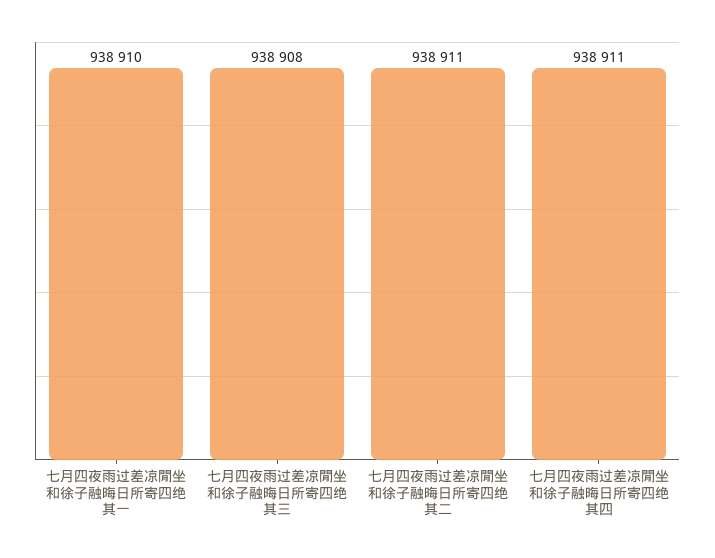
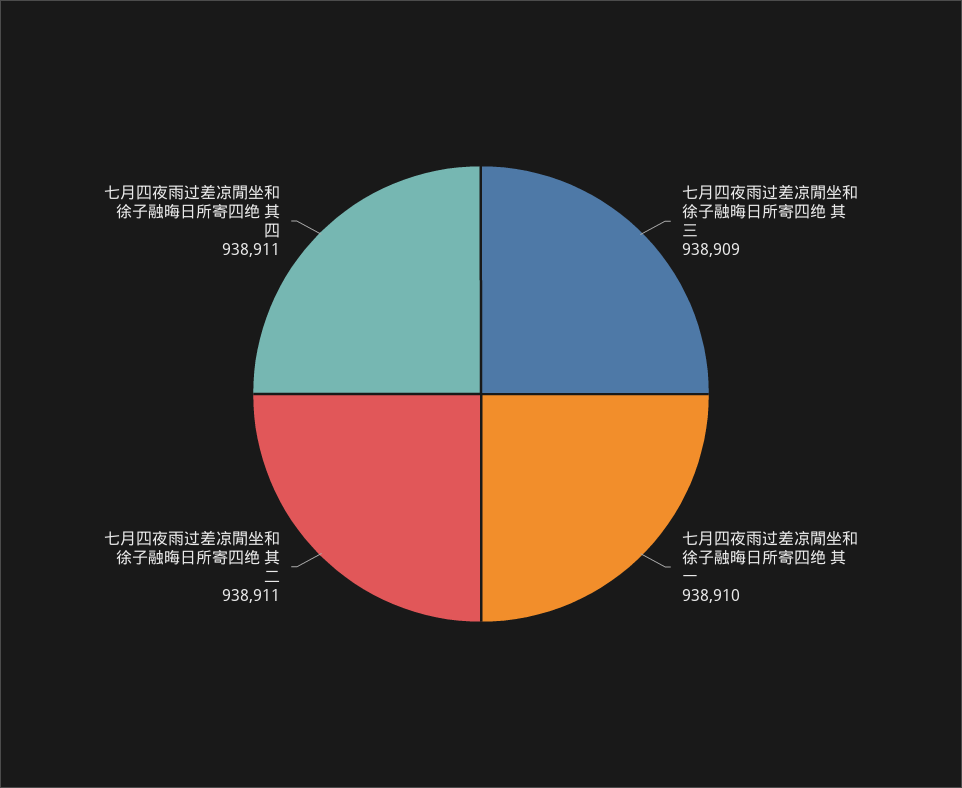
七月四夜雨过差凉閒坐和徐子融晦日所寄四绝 其三: 938908 -> 938909

